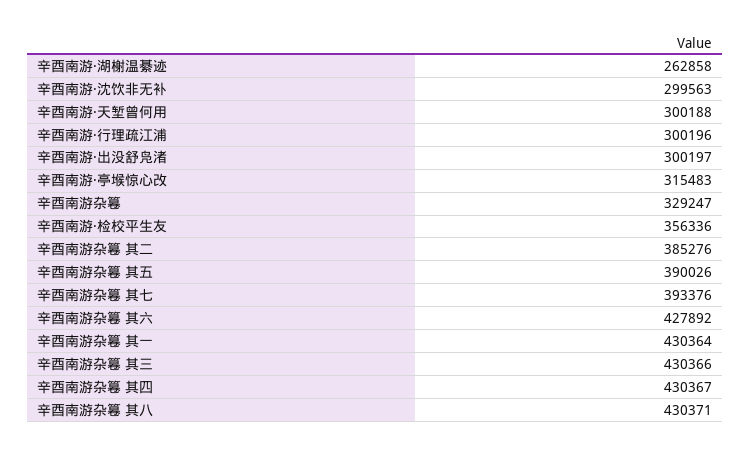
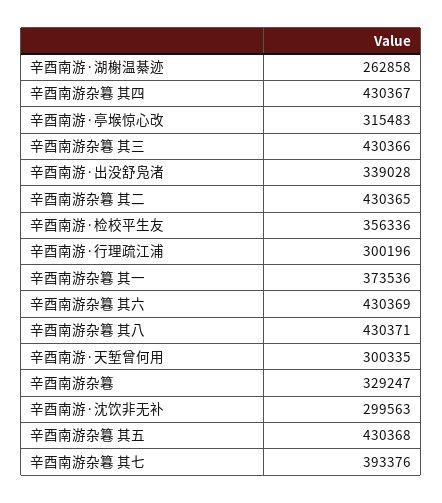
辛酉南游·天堑曾何用: 300188 -> 300335
辛酉南游·出没舒凫渚: 300197 -> 339028
辛酉南游杂篹 其二: 385276 -> 430365
辛酉南游杂篹 其五: 390026 -> 430368
辛酉南游杂篹 其六: 427892 -> 430369
辛酉南游杂篹 其一: 430364 -> 373536

